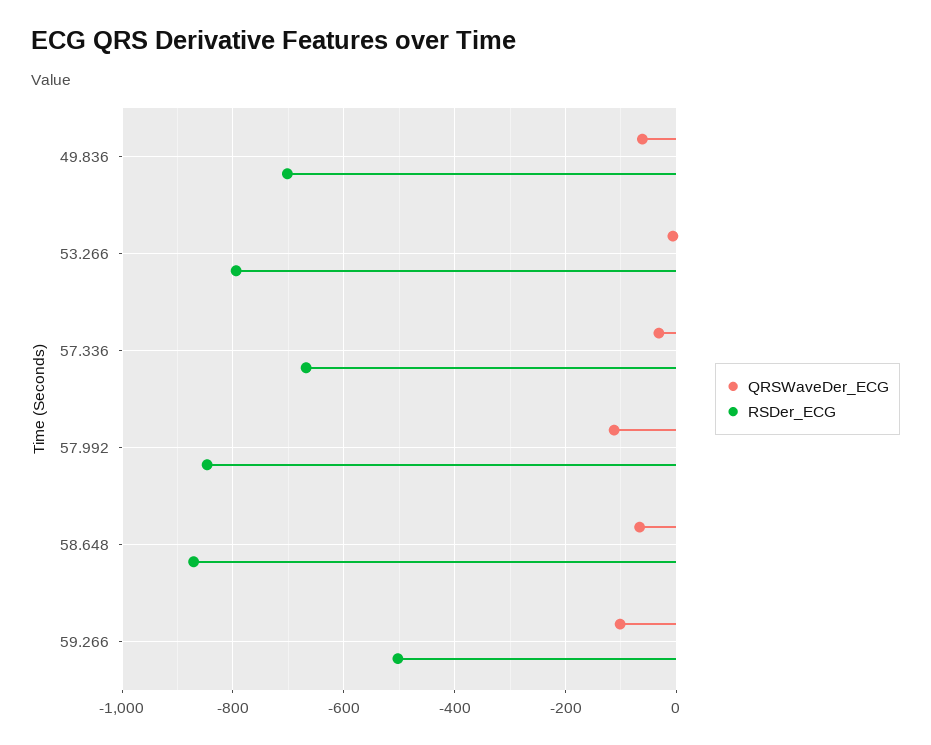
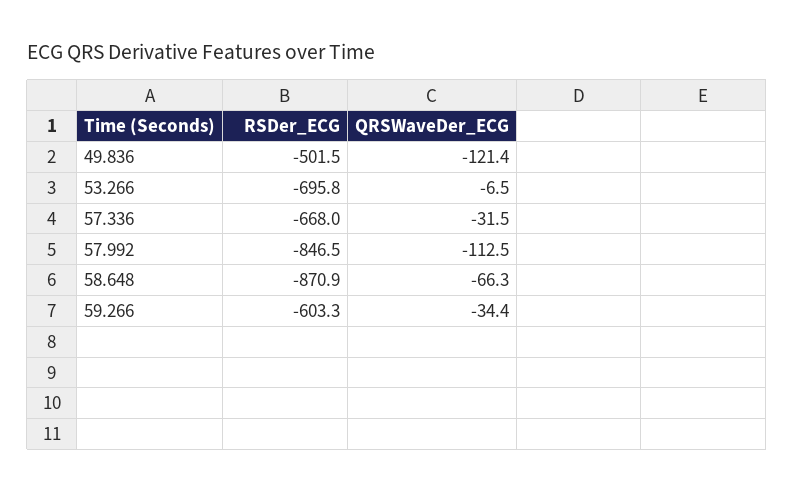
QRSWaveDer_ECG, 49.836: -60 -> -121.4
RSDer_ECG, 49.836: -700 -> -501.5
RSDer_ECG, 53.266: -800 -> -695.8
QRSWaveDer_ECG, 59.266: -100 -> -34.4
RSDer_ECG, 59.266: -500 -> -603.3

